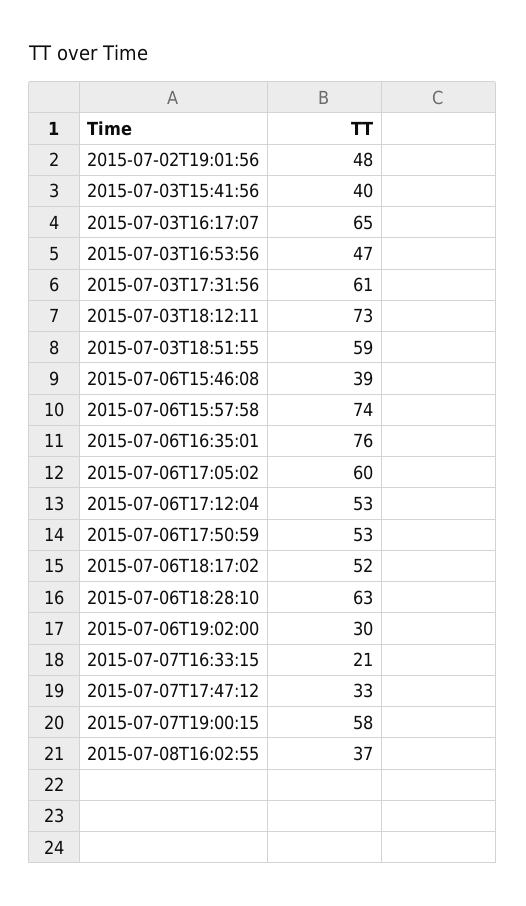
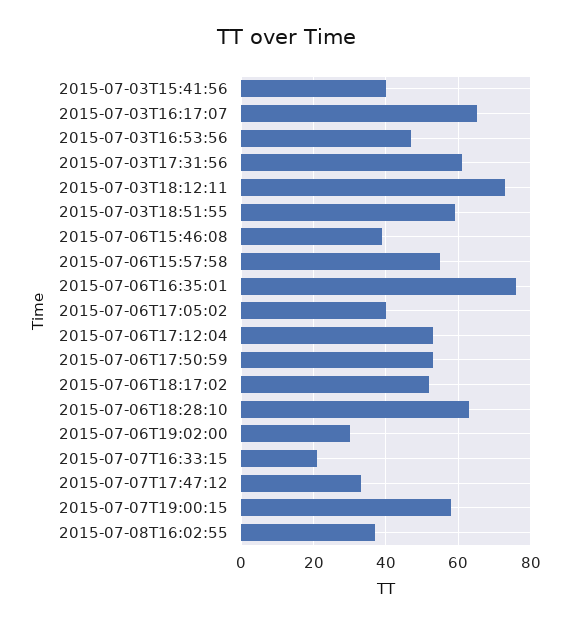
2015-07-02T19:01:56: 48 -> none
2015-07-06T15:57:58: 74 -> 55
2015-07-06T17:05:02: 60 -> 40

